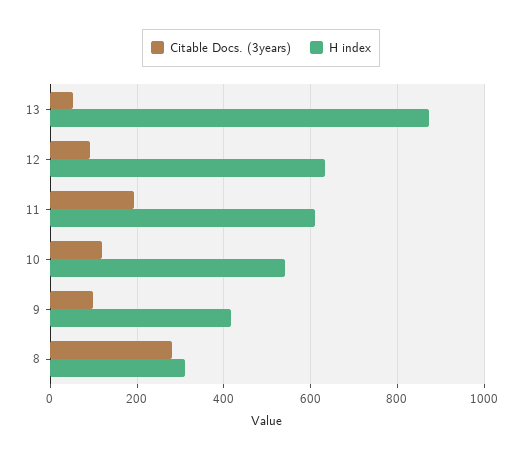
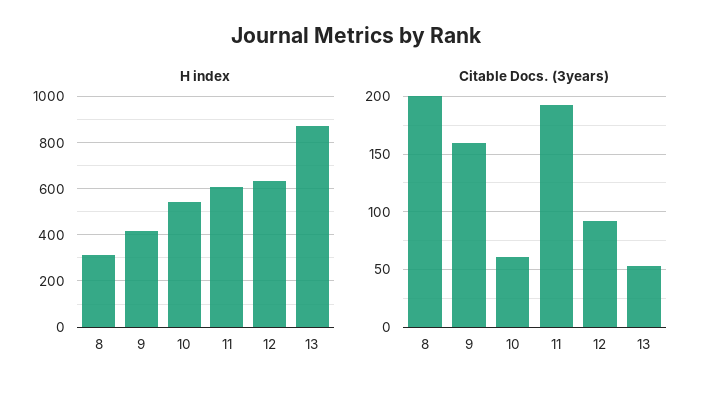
Citable Docs. (3years), 10: 120 -> 60
Citable Docs. (3years), 9: 100 -> 160
Citable Docs. (3years), 8: 280 -> 200

